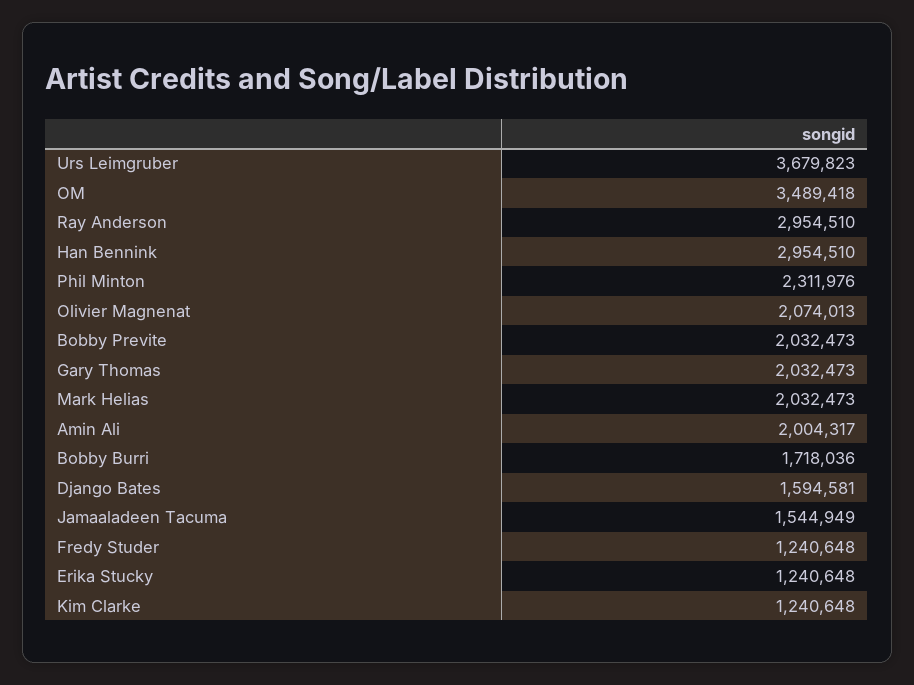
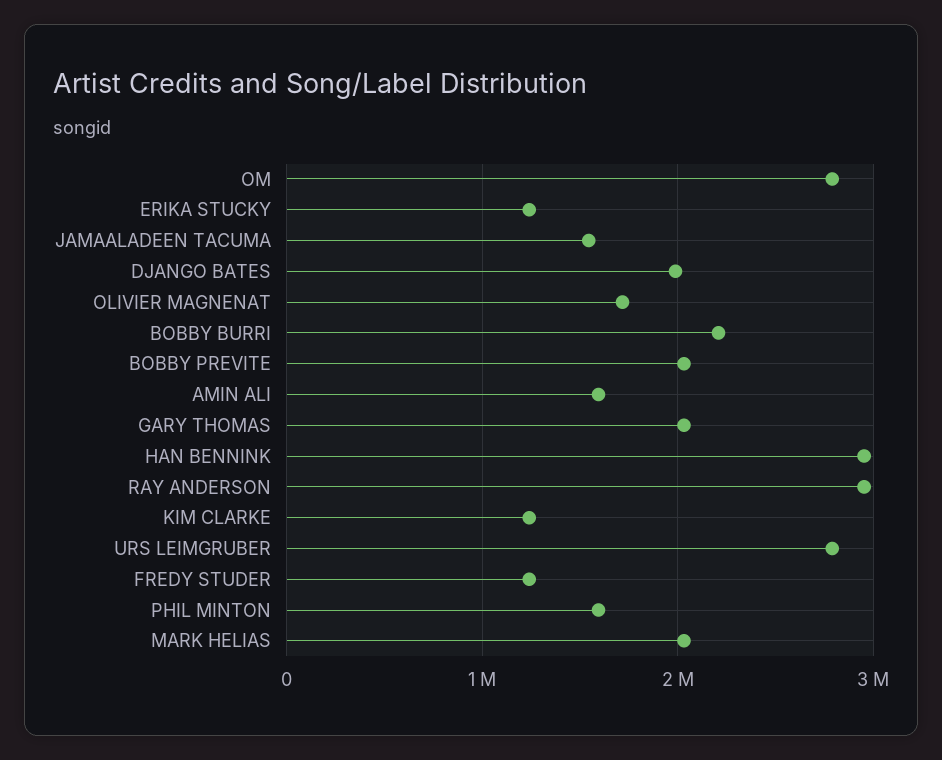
Urs Leimgruber: 3679823 -> 2800000
OM: 3489418 -> 2800000
Phil Minton: 2311976 -> 1600000
Olivier Magnenat: 2074013 -> 1700000
Amin Ali: 2004317 -> 1600000
Bobby Burri: 1718036 -> 2200000
Django Bates: 1594581 -> 2000000

